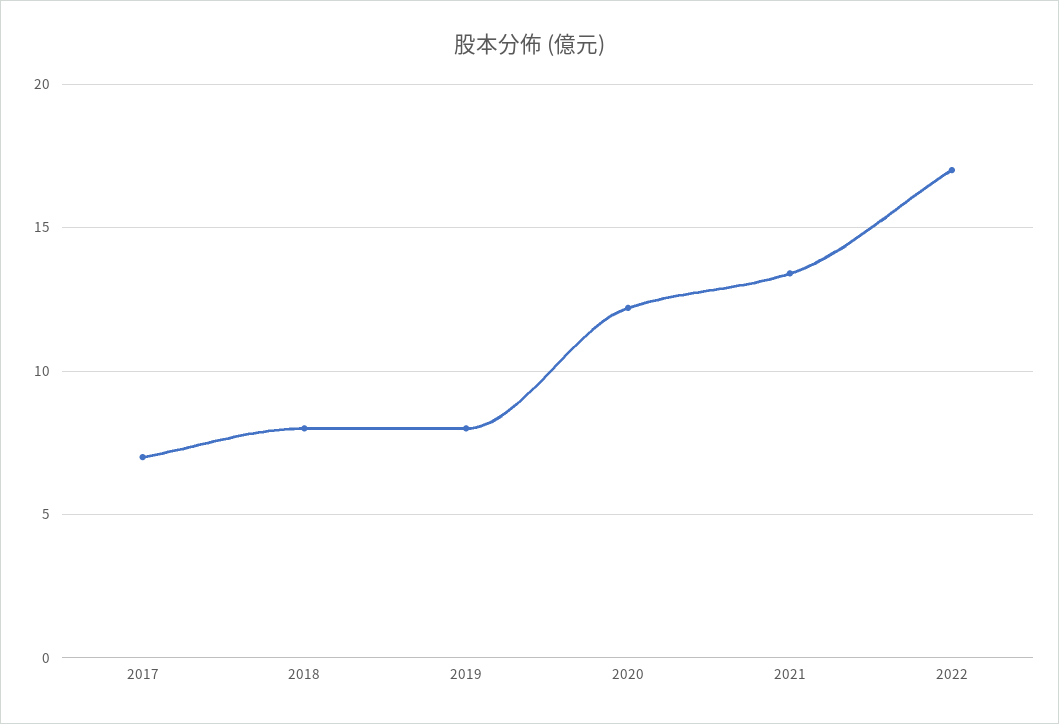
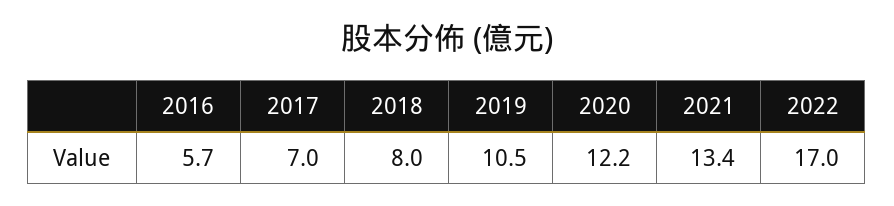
2019: 8 -> 10.5
2016: none -> 5.7

